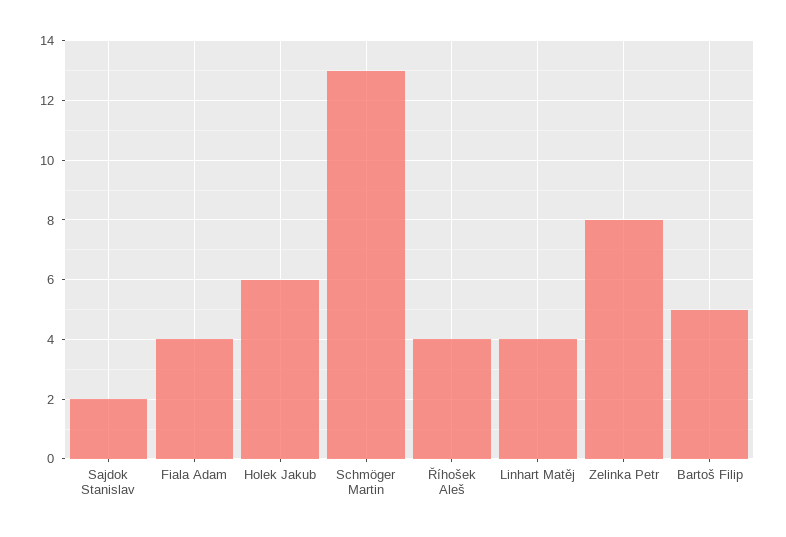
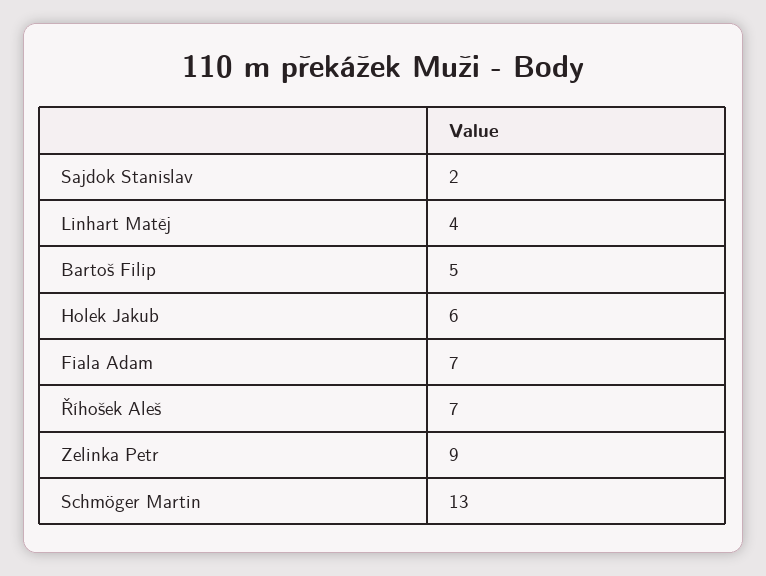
Fiala Adam: 4 -> 7
Říhošek Aleš: 4 -> 7
Zelinka Petr: 8 -> 9

